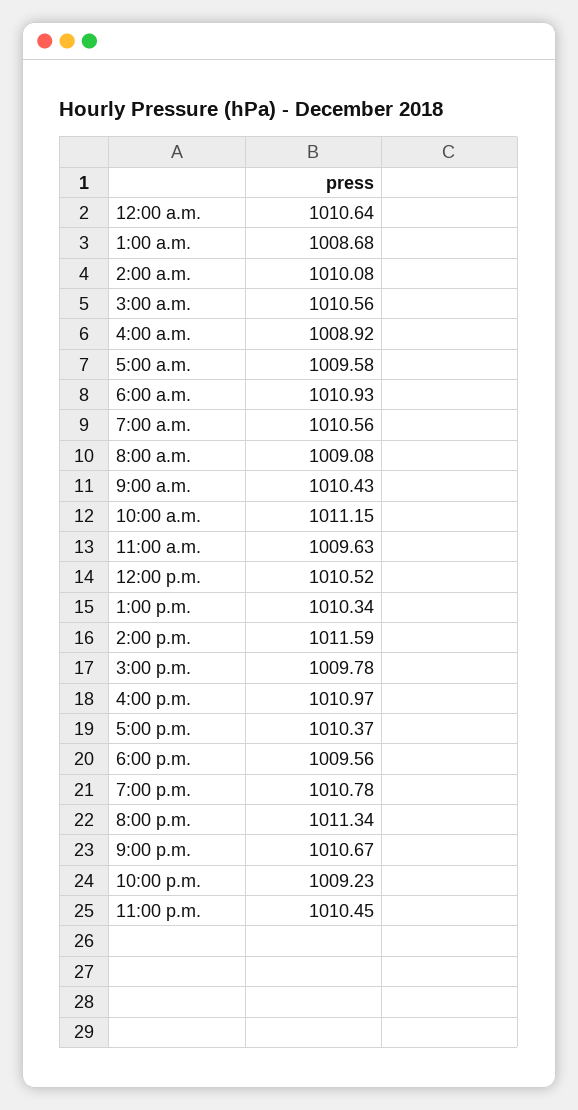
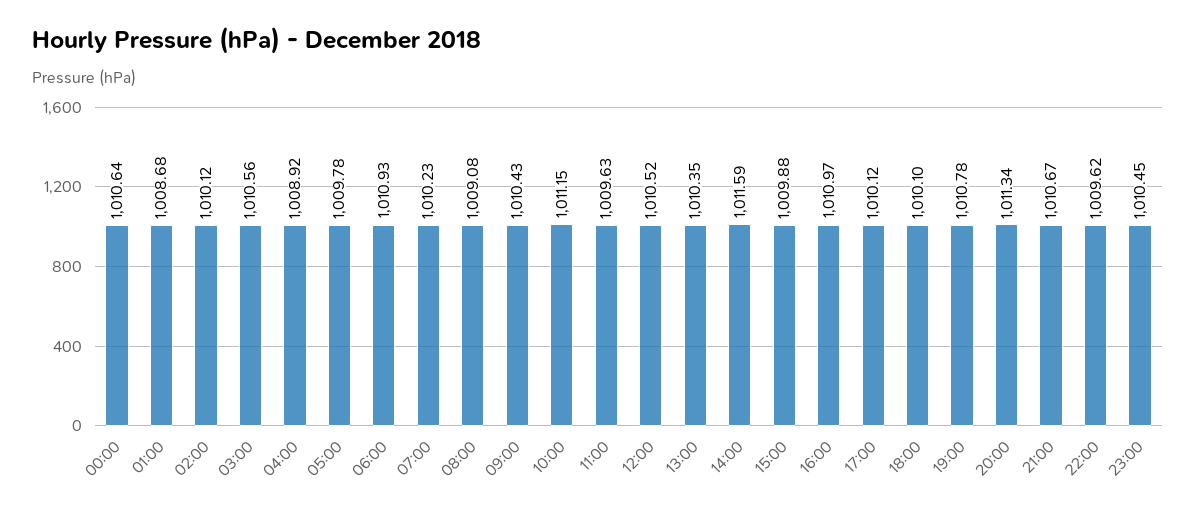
2:00 a.m.: 1010.08 -> 1010.12
5:00 a.m.: 1009.58 -> 1009.78
7:00 a.m.: 1010.56 -> 1010.23
1:00 p.m.: 1010.34 -> 1010.35
3:00 p.m.: 1009.78 -> 1009.88
5:00 p.m.: 1010.37 -> 1010.12
6:00 p.m.: 1009.56 -> 1010.1
10:00 p.m.: 1009.23 -> 1009.62

